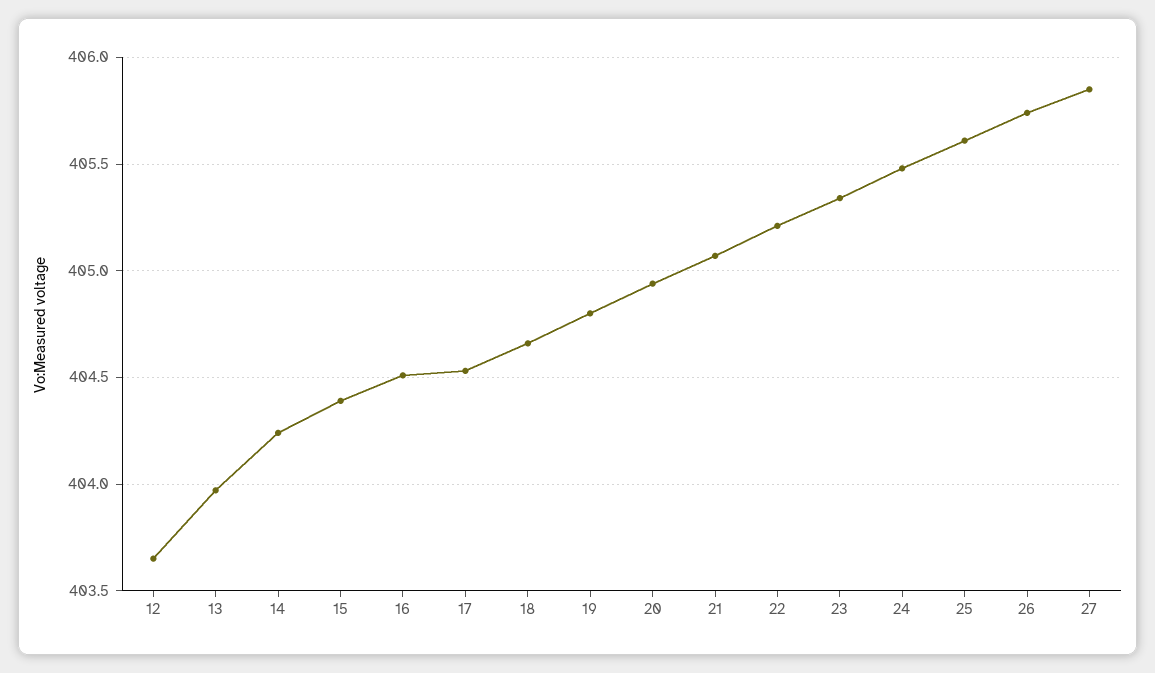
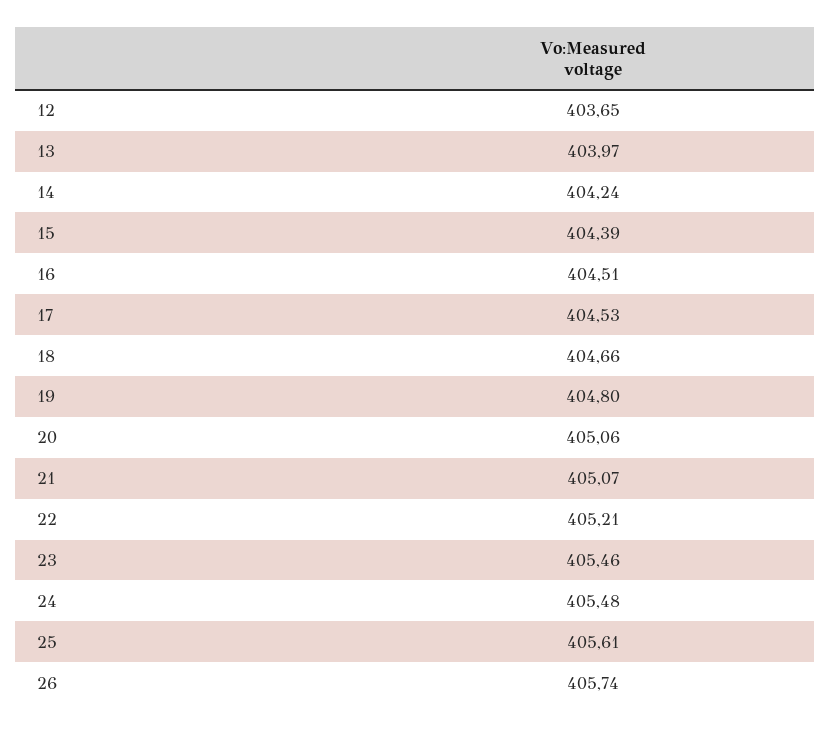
20: 404.95 -> 405.06
23: 405.35 -> 405.46
27: 405.85 -> none

